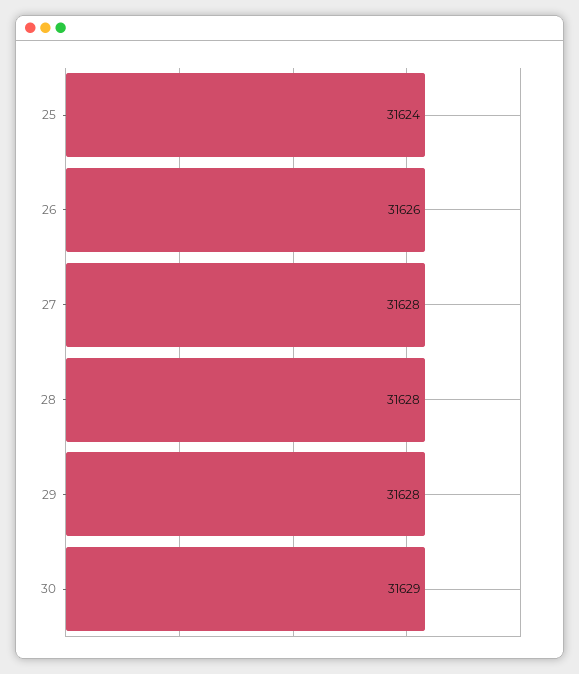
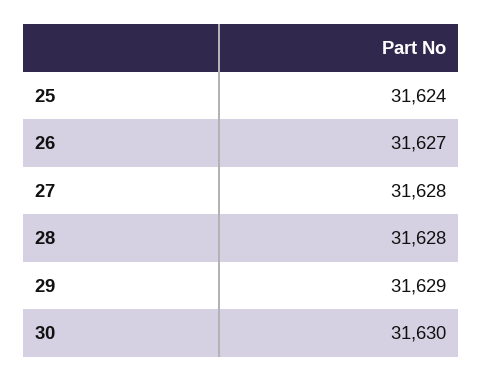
26: 31626 -> 31627
29: 31628 -> 31629
30: 31629 -> 31630

